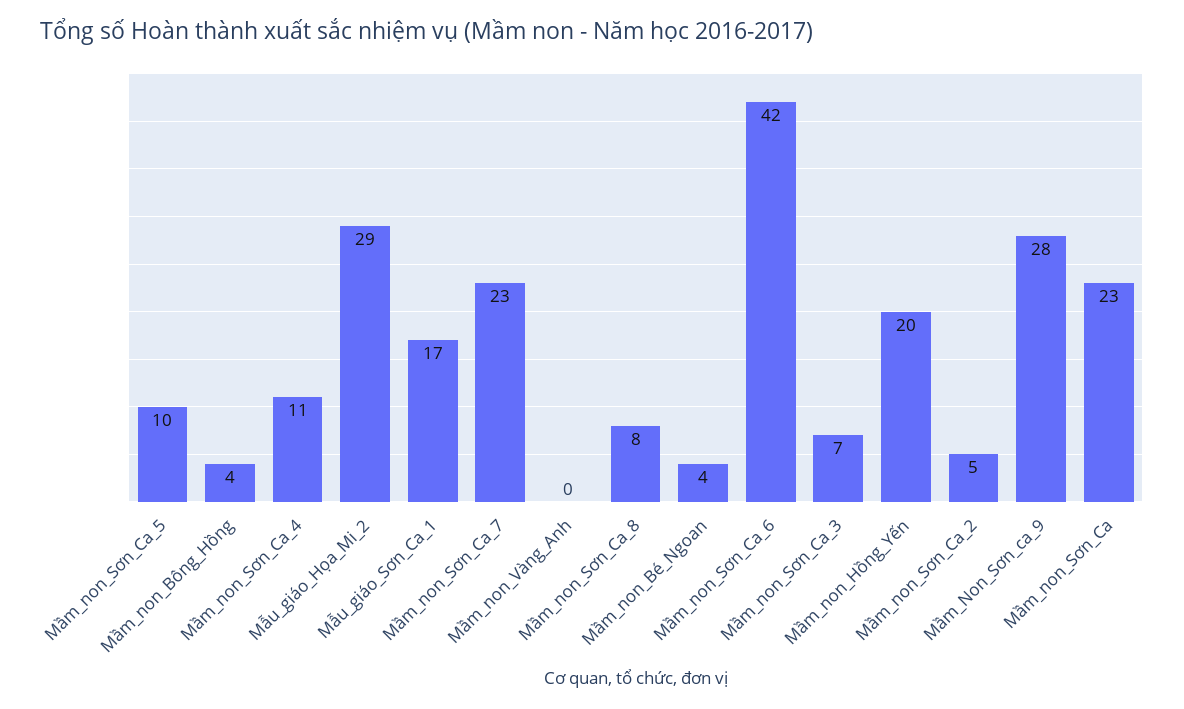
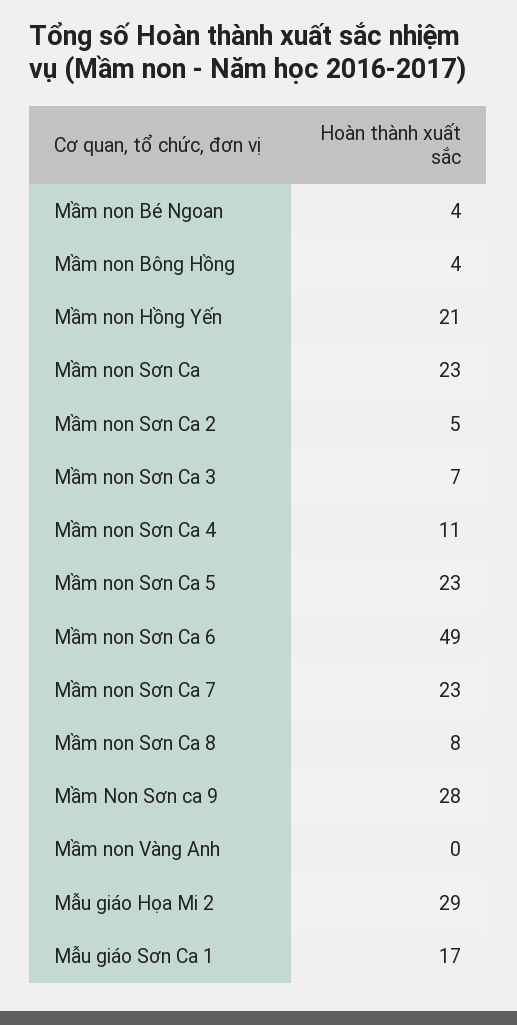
Mầm_non_Sơn_Ca_5: 10 -> 23
Mầm_non_Sơn_Ca_6: 42 -> 49
Mầm_non_Hồng_Yến: 20 -> 21

